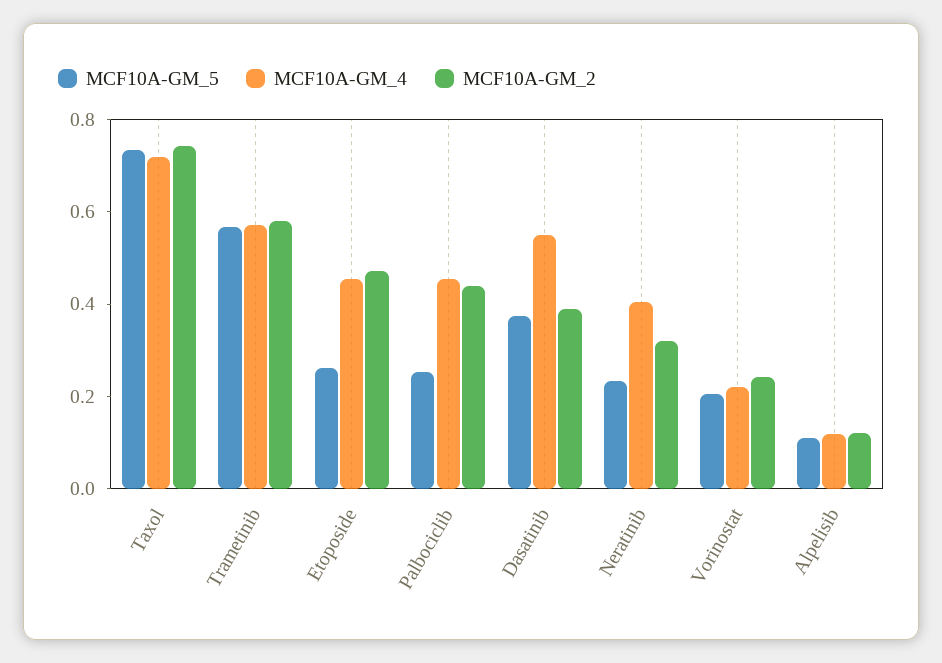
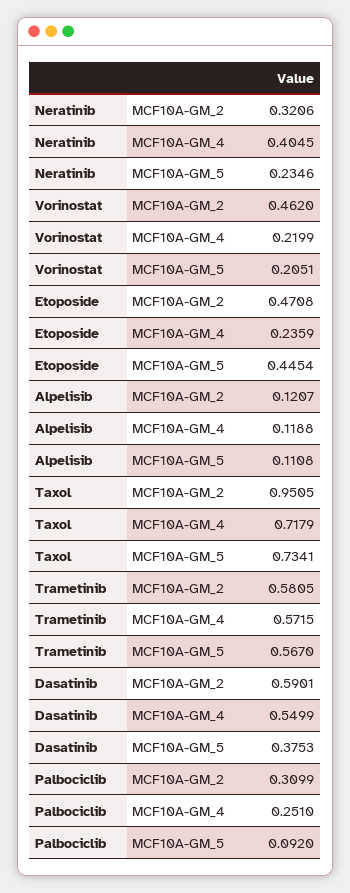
MCF10A-GM_2, Taxol: 0.75 -> 0.9505
MCF10A-GM_5, Etoposide: 0.25 -> 0.4454
MCF10A-GM_4, Etoposide: 0.45 -> 0.2359
MCF10A-GM_5, Palbociclib: 0.25 -> 0.092
MCF10A-GM_4, Palbociclib: 0.45 -> 0.251
MCF10A-GM_2, Palbociclib: 0.45 -> 0.3099
MCF10A-GM_2, Dasatinib: 0.4 -> 0.5901
MCF10A-GM_2, Vorinostat: 0.25 -> 0.462

